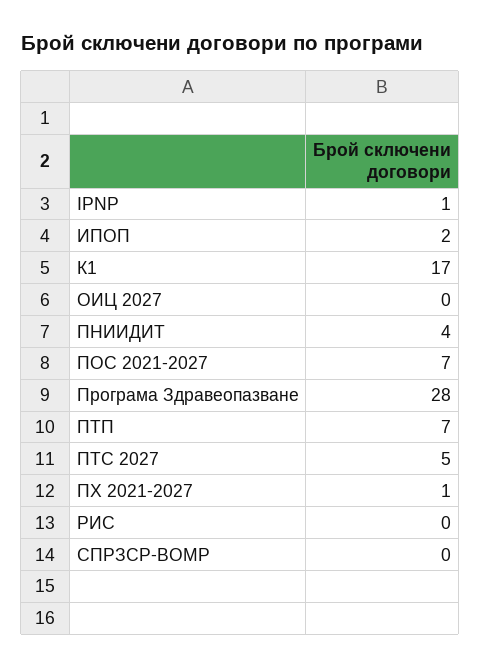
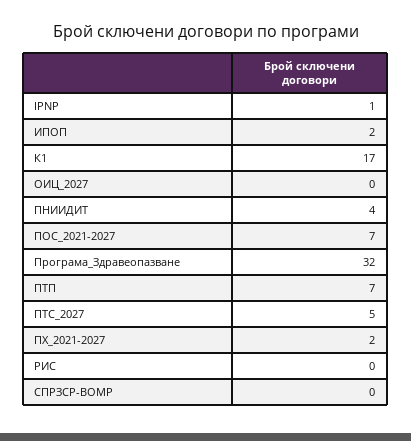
Програма Здравеопазване: 28 -> 32
ПХ 2021-2027: 1 -> 2

